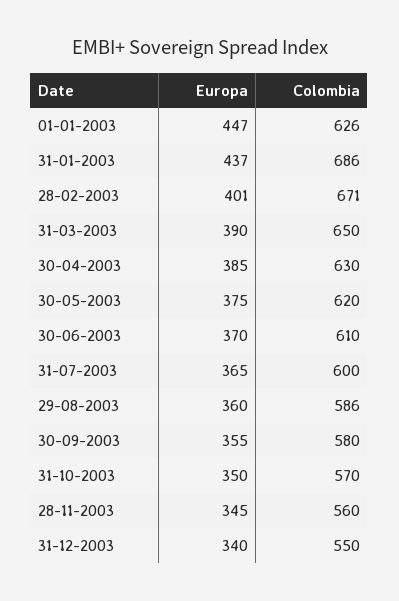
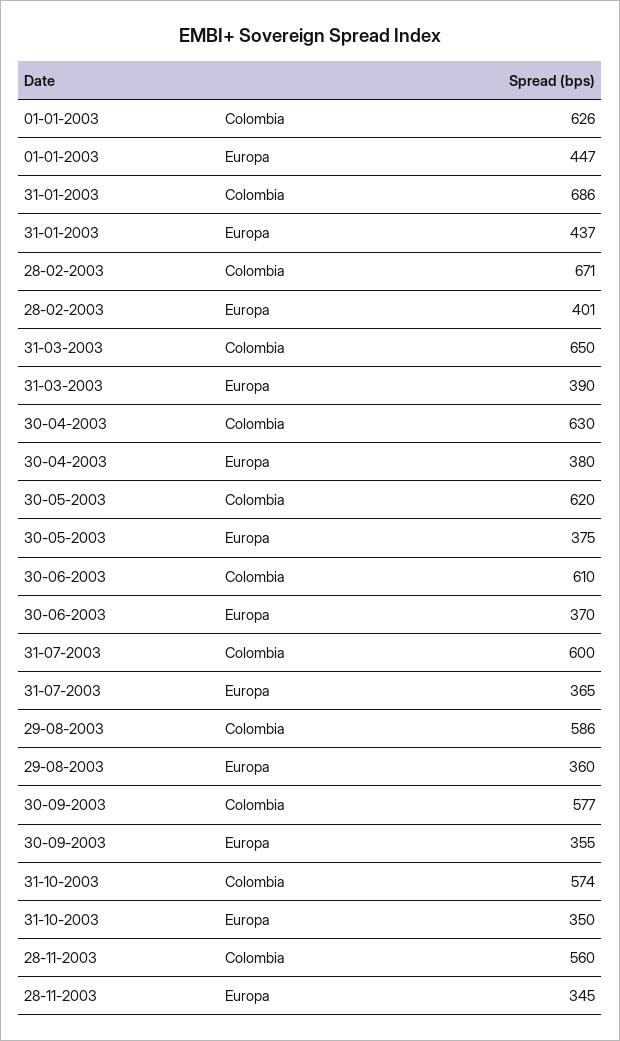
Europa, 30-04-2003: 385 -> 380
Colombia, 30-09-2003: 580 -> 577
Colombia, 31-10-2003: 570 -> 574
Europa, 31-12-2003: 340 -> none
Colombia, 31-12-2003: 550 -> none

